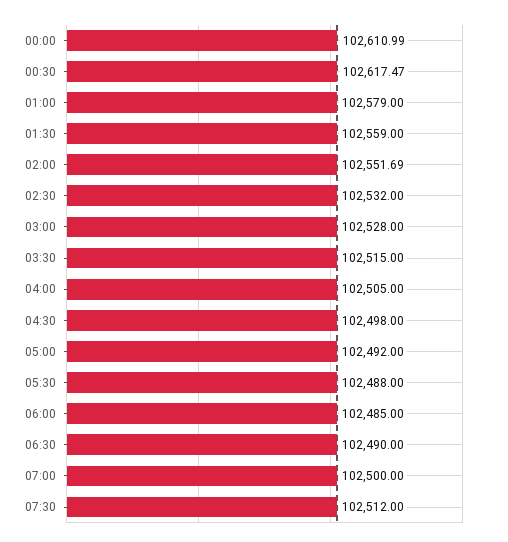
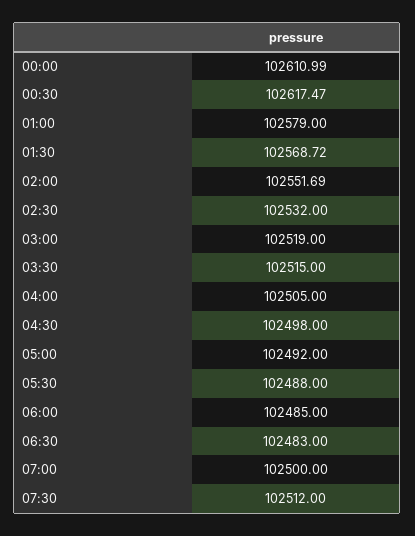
01:30: 102559 -> 102568.72
03:00: 102528 -> 102519
06:30: 102490 -> 102483

